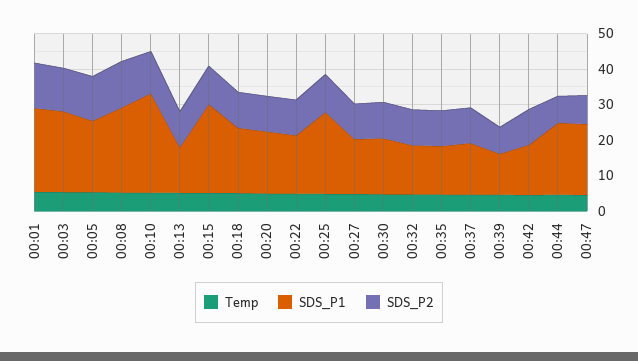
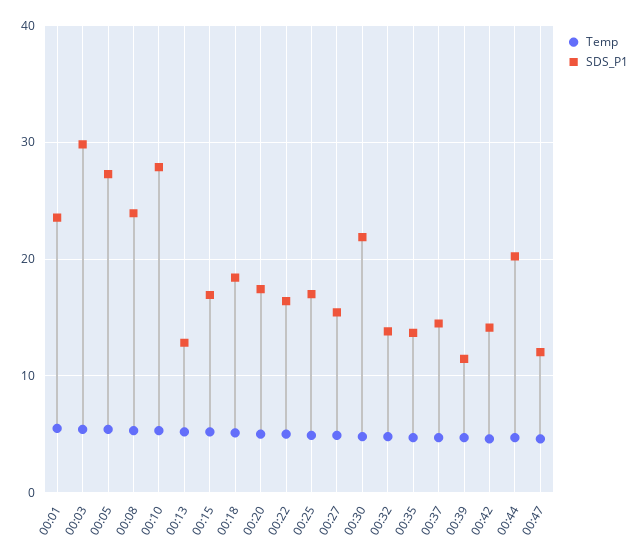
SDS_P2, 00:01: 12.5 -> none
SDS_P1, 00:03: 22.5 -> 30
SDS_P2, 00:03: 12.5 -> none
SDS_P1, 00:05: 20 -> 27
SDS_P2, 00:05: 12.5 -> none
SDS_P2, 00:08: 12.5 -> none
SDS_P2, 00:10: 12.5 -> none
SDS_P2, 00:13: 10 -> none
SDS_P1, 00:15: 25 -> 17
SDS_P2, 00:15: 10 -> none
SDS_P2, 00:18: 10 -> none
SDS_P2, 00:20: 10 -> none
SDS_P2, 00:22: 10 -> none
SDS_P1, 00:25: 22.5 -> 17
SDS_P2, 00:25: 10 -> none
SDS_P2, 00:27: 10 -> none
SDS_P1, 00:30: 15 -> 22
SDS_P2, 00:30: 10 -> none
SDS_P2, 00:32: 10 -> none
SDS_P2, 00:35: 10 -> none
SDS_P2, 00:37: 10 -> none
SDS_P2, 00:39: 7.5 -> none
SDS_P2, 00:42: 10 -> none
SDS_P2, 00:44: 7.5 -> none
SDS_P1, 00:47: 20 -> 12
SDS_P2, 00:47: 7.5 -> none

